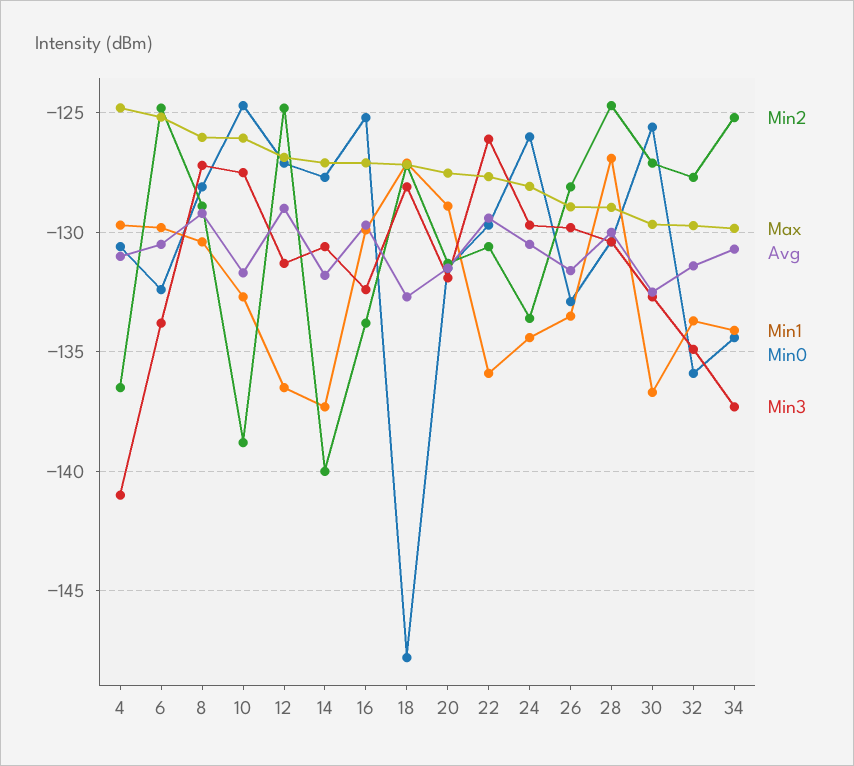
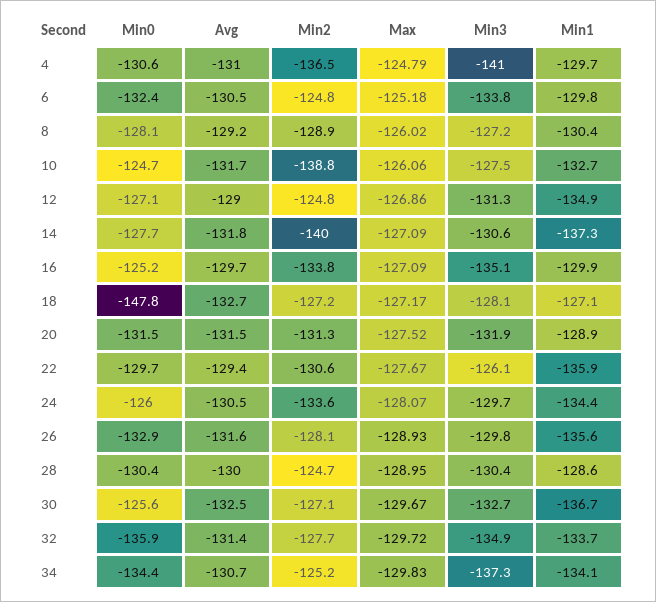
Min1, 12: -136.5 -> -134.9
Min3, 16: -132.5 -> -135.1
Min1, 26: -133.5 -> -135.6
Min1, 28: -127 -> -128.6

